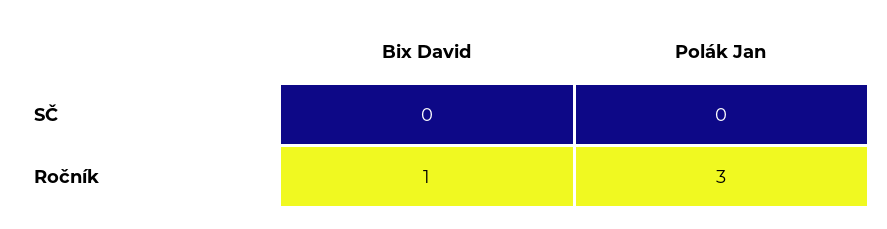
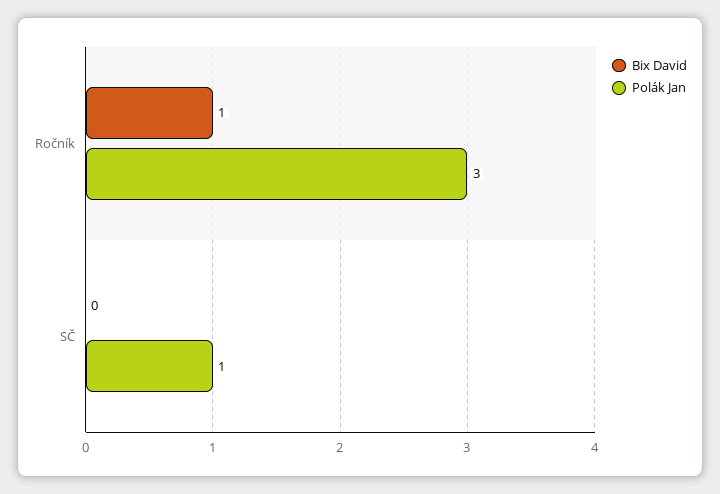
Polák Jan, SČ: 0 -> 1

